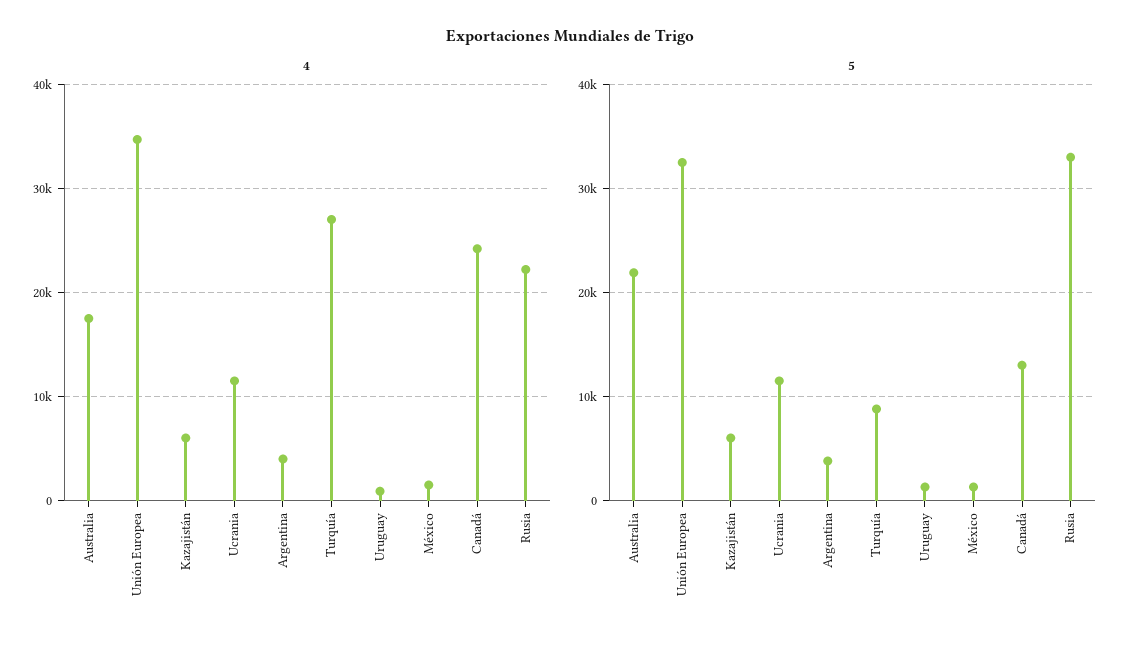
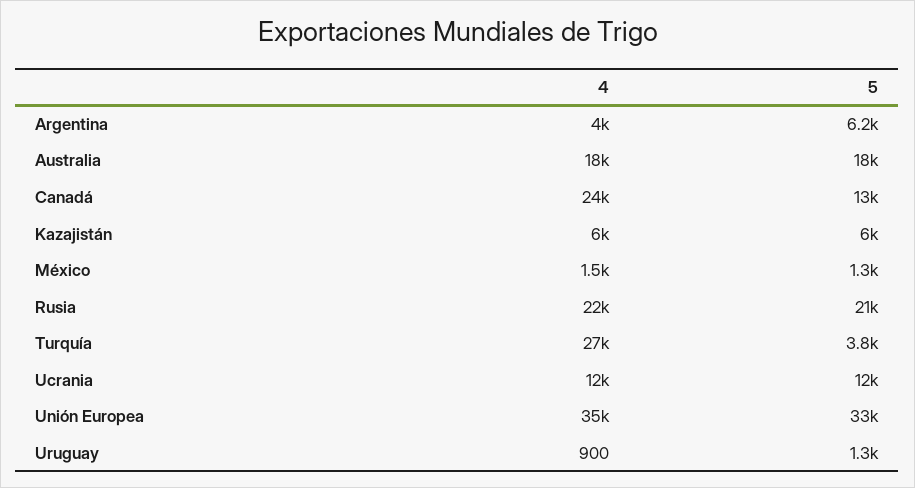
5, Australia: 22000 -> 18000
5, Argentina: 4000 -> 6200
5, Turquía: 9000 -> 3800
5, Rusia: 33000 -> 21000

